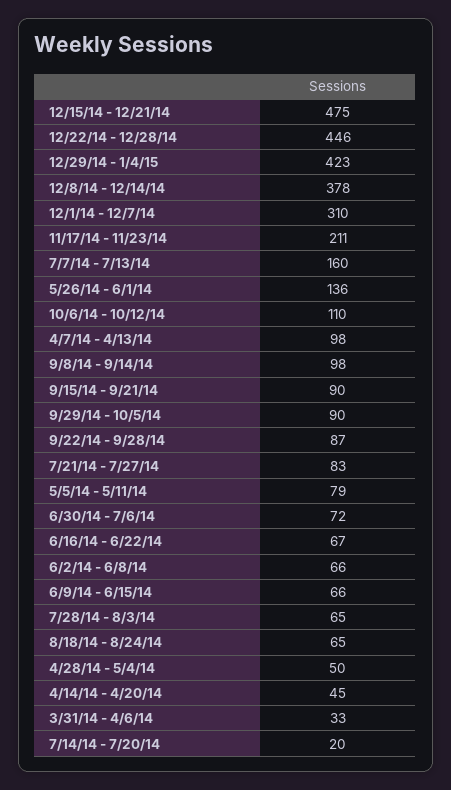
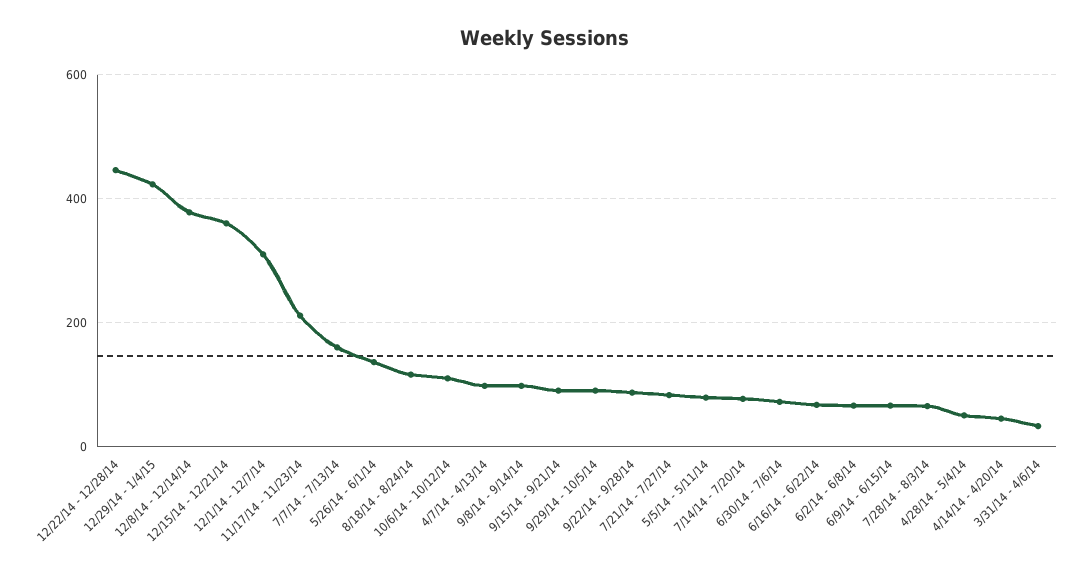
12/15/14 - 12/21/14: 475 -> 360
8/18/14 - 8/24/14: 65 -> 120
7/14/14 - 7/20/14: 20 -> 80

